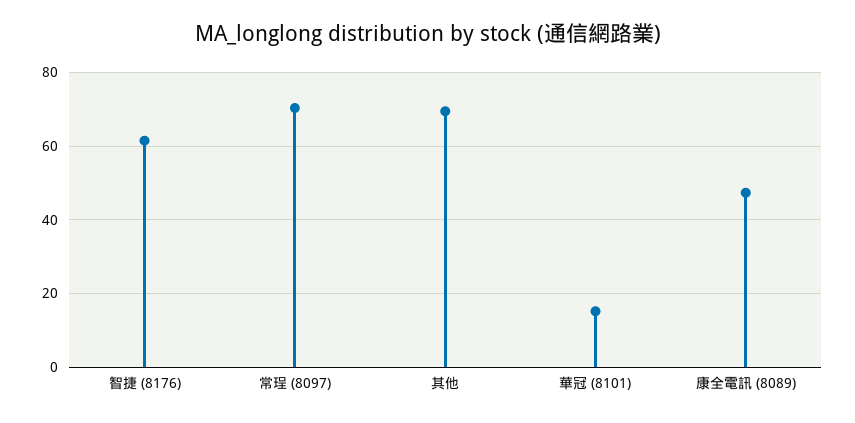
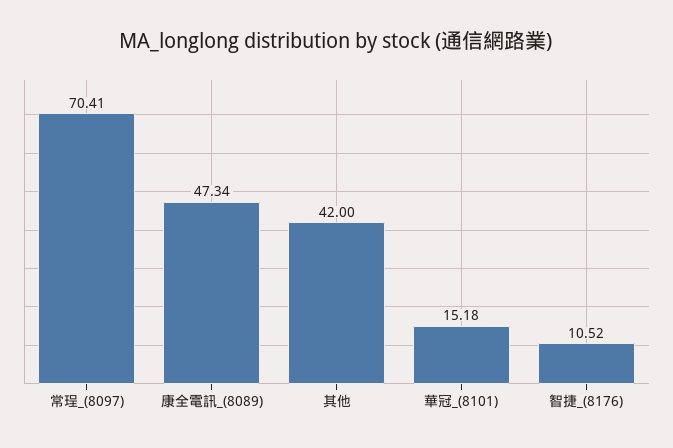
智捷 (8176): 62 -> 10.52
其他: 70 -> 42

